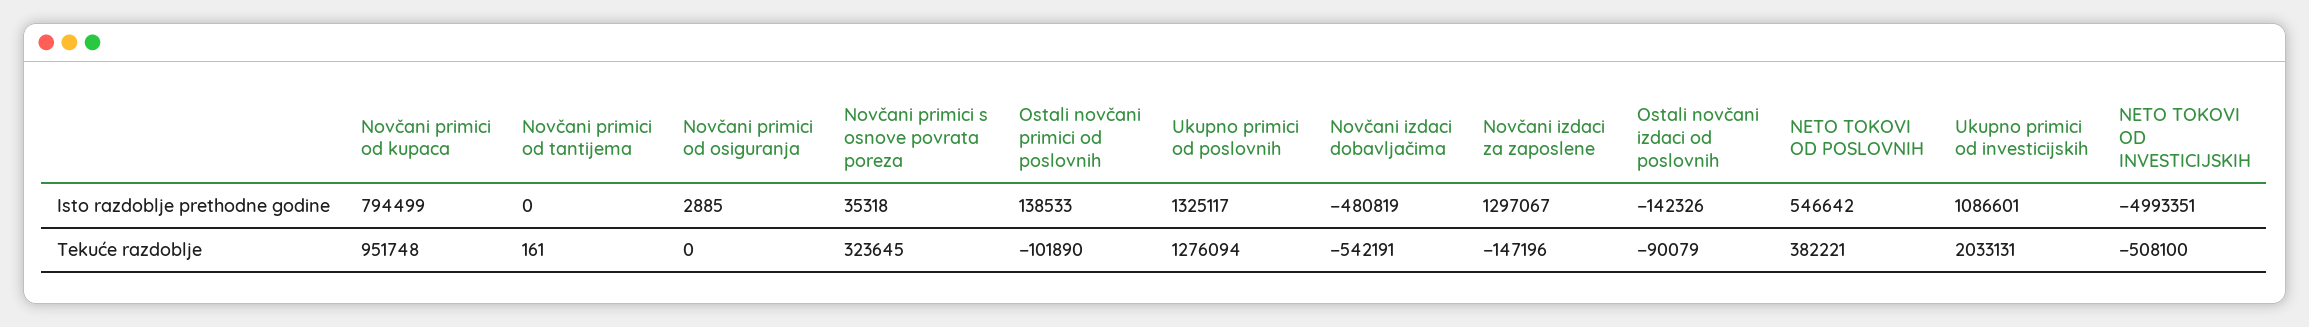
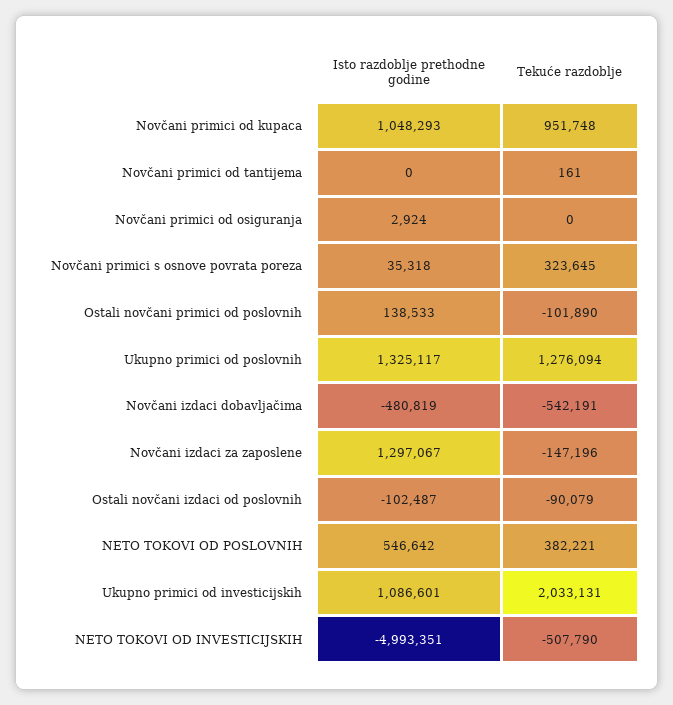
Novčani primici od kupaca, Isto razdoblje prethodne godine: 794499 -> 1048293
Novčani primici od osiguranja, Isto razdoblje prethodne godine: 2885 -> 2924
Ostali novčani izdaci od poslovnih, Isto razdoblje prethodne godine: -142326 -> -102487
NETO TOKOVI OD INVESTICIJSKIH, Tekuće razdoblje: -508100 -> -507790

